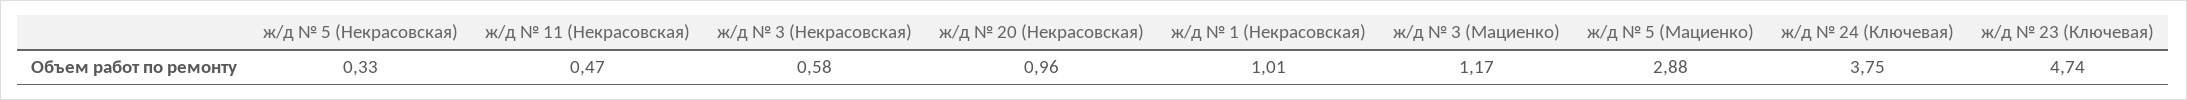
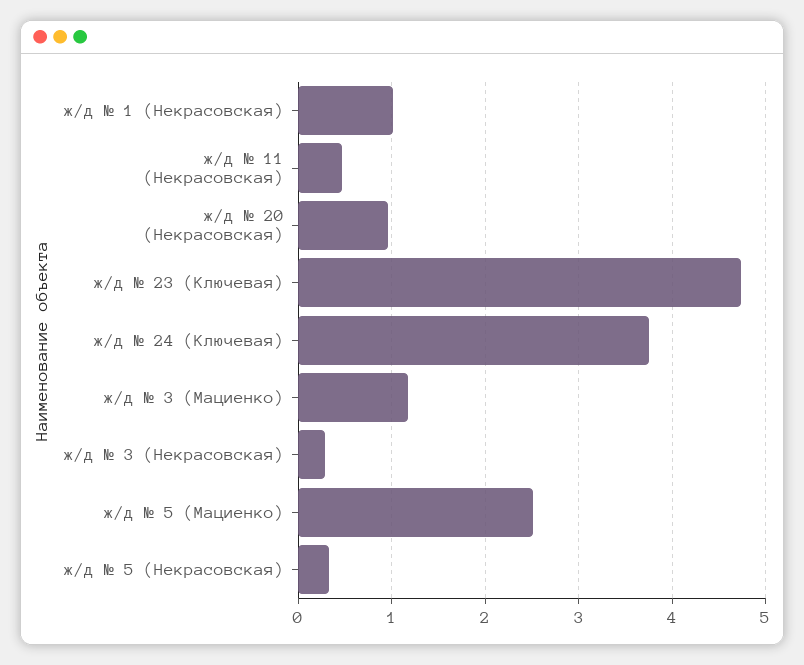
ж/д № 3 (Некрасовская): 0.58 -> 0.3
ж/д № 5 (Мациенко): 2.88 -> 2.5

